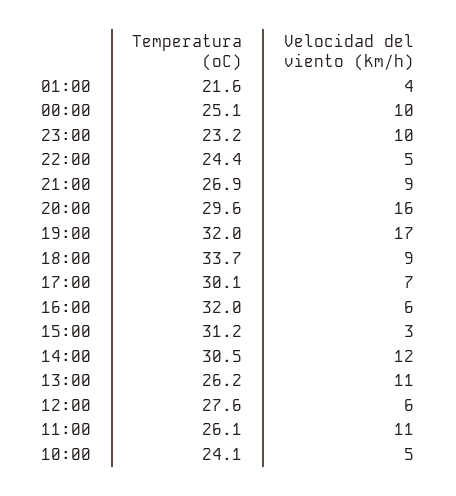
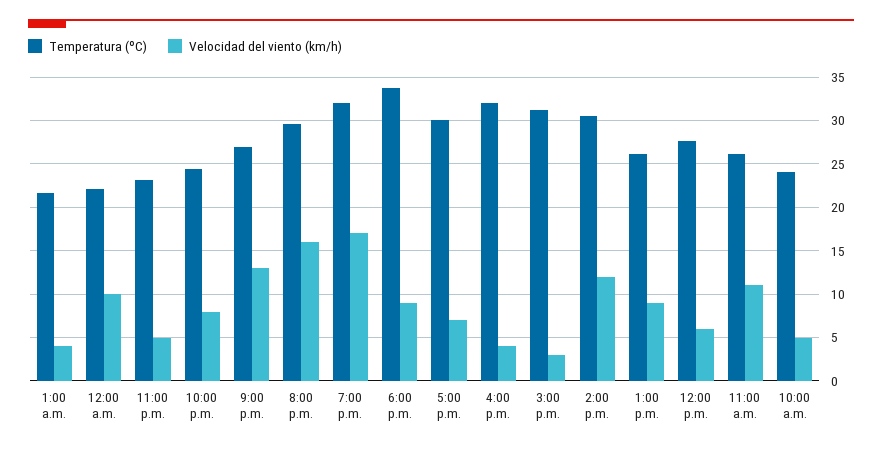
Temperatura (ºC), 00:00: 25.1 -> 22
Velocidad del viento (km/h), 23:00: 10 -> 5
Velocidad del viento (km/h), 22:00: 5 -> 8
Velocidad del viento (km/h), 21:00: 9 -> 13
Velocidad del viento (km/h), 16:00: 6 -> 4
Velocidad del viento (km/h), 13:00: 11 -> 9

